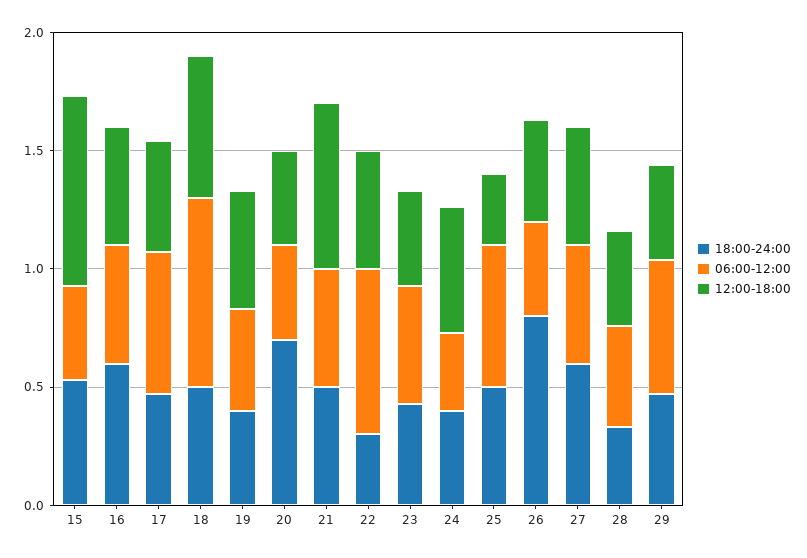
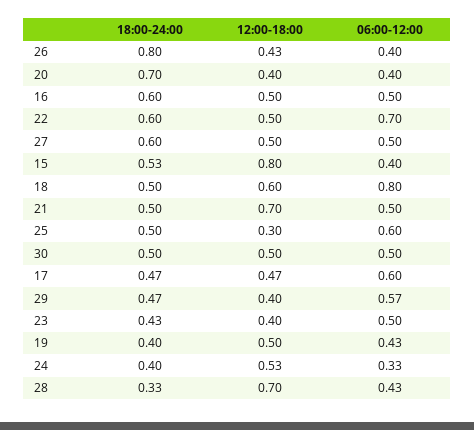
18:00-24:00, 22: 0.3 -> 0.6
12:00-18:00, 28: 0.4 -> 0.7
18:00-24:00, 30: none -> 0.5
12:00-18:00, 30: none -> 0.5
06:00-12:00, 30: none -> 0.5

